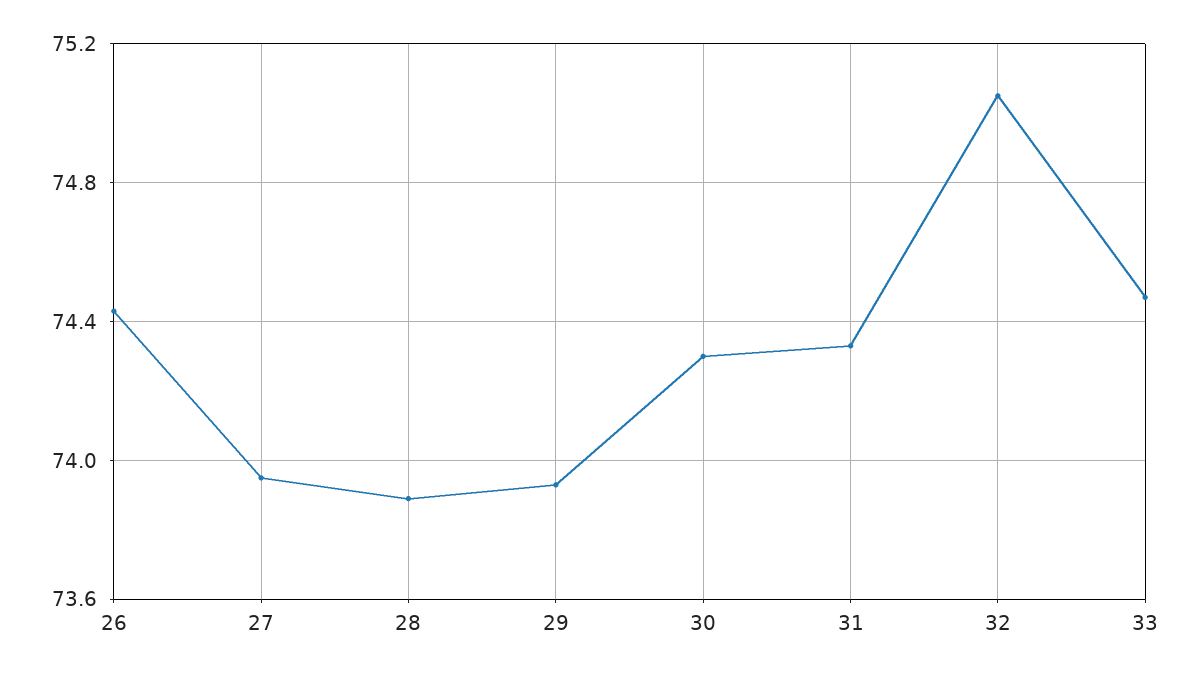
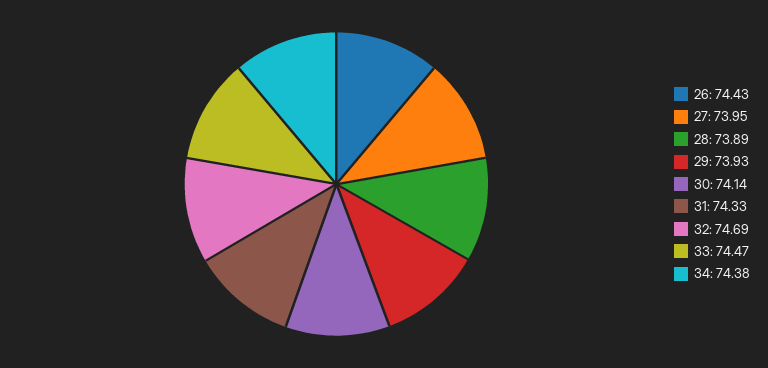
30: 74.3 -> 74.14
32: 75.05 -> 74.69
34: none -> 74.38

